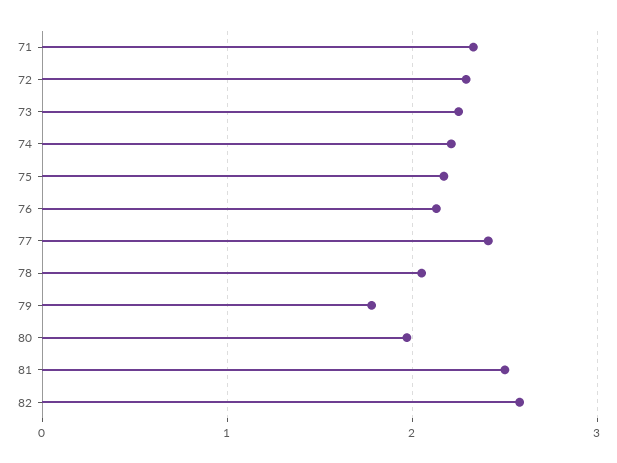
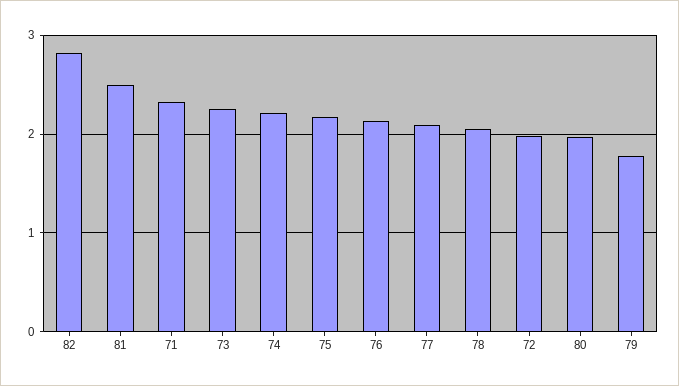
72: 2.3 -> 2
77: 2.4 -> 2.1
82: 2.6 -> 2.8

